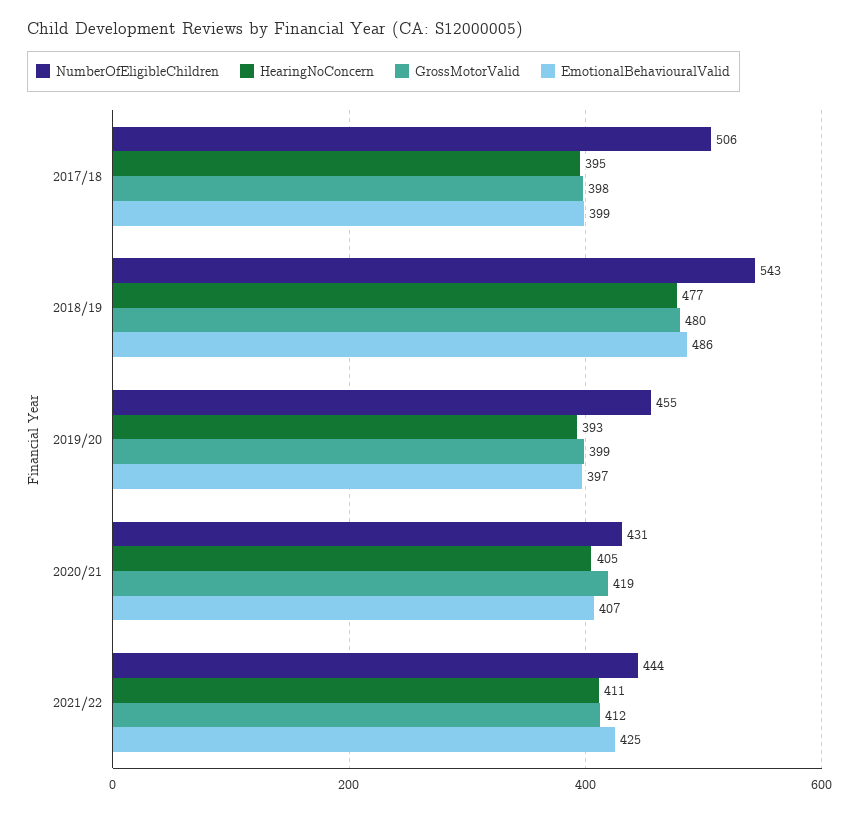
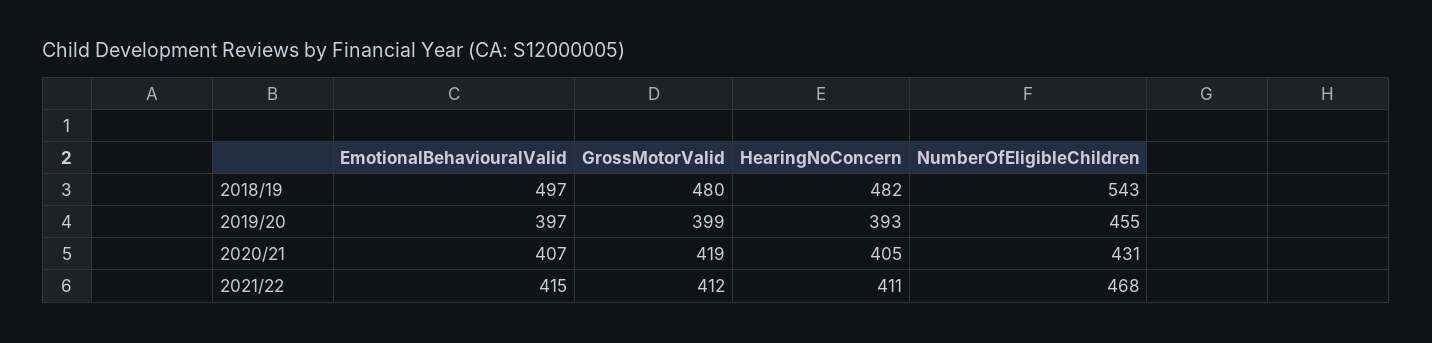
NumberOfEligibleChildren, 2017/18: 506 -> none
HearingNoConcern, 2017/18: 395 -> none
GrossMotorValid, 2017/18: 398 -> none
EmotionalBehaviouralValid, 2017/18: 399 -> none
HearingNoConcern, 2018/19: 477 -> 482
EmotionalBehaviouralValid, 2018/19: 486 -> 497
NumberOfEligibleChildren, 2021/22: 444 -> 468
EmotionalBehaviouralValid, 2021/22: 425 -> 415

